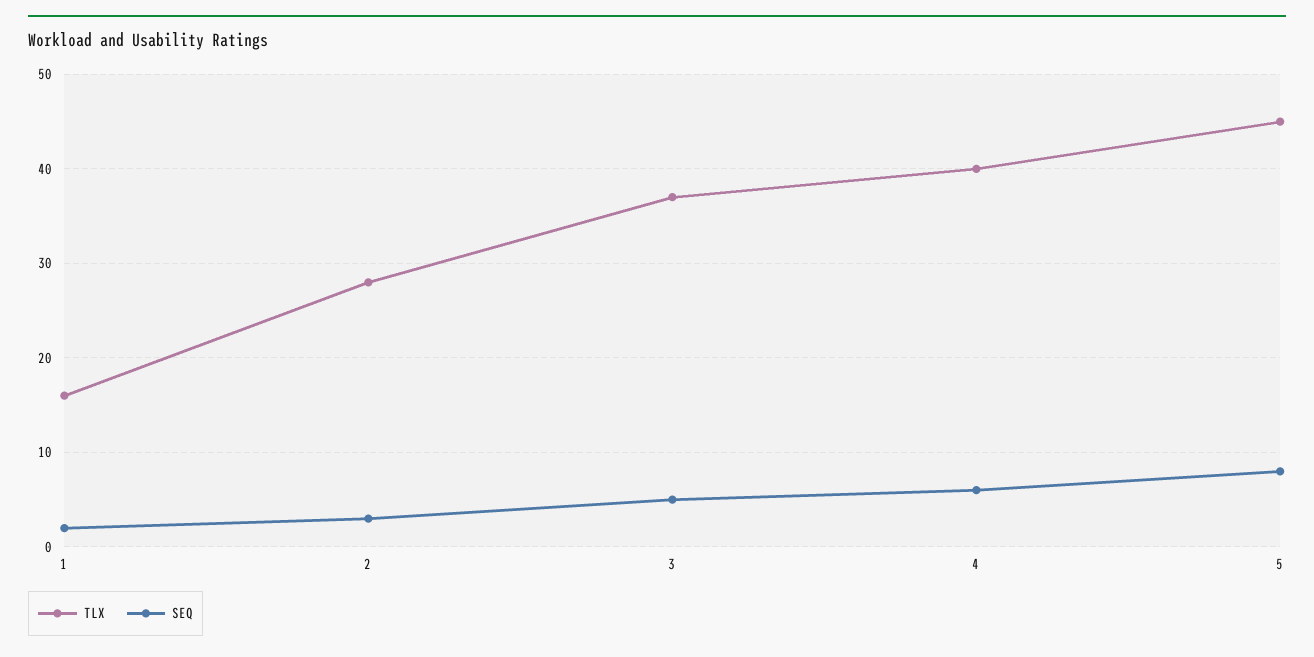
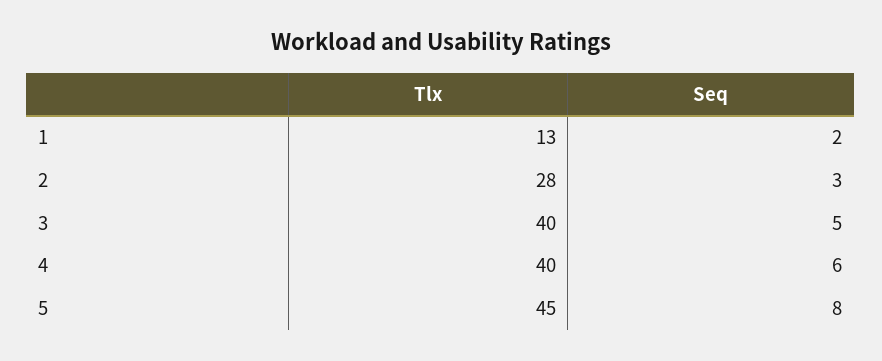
TLX, 1: 16 -> 13
TLX, 3: 37 -> 40

